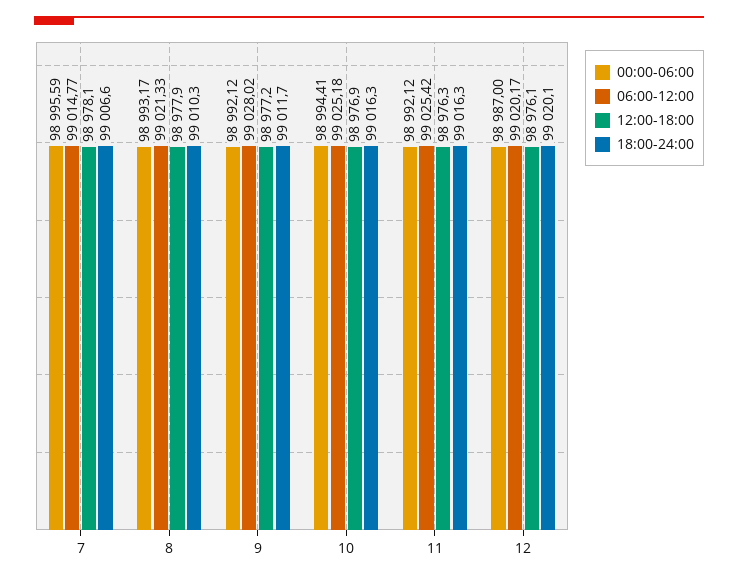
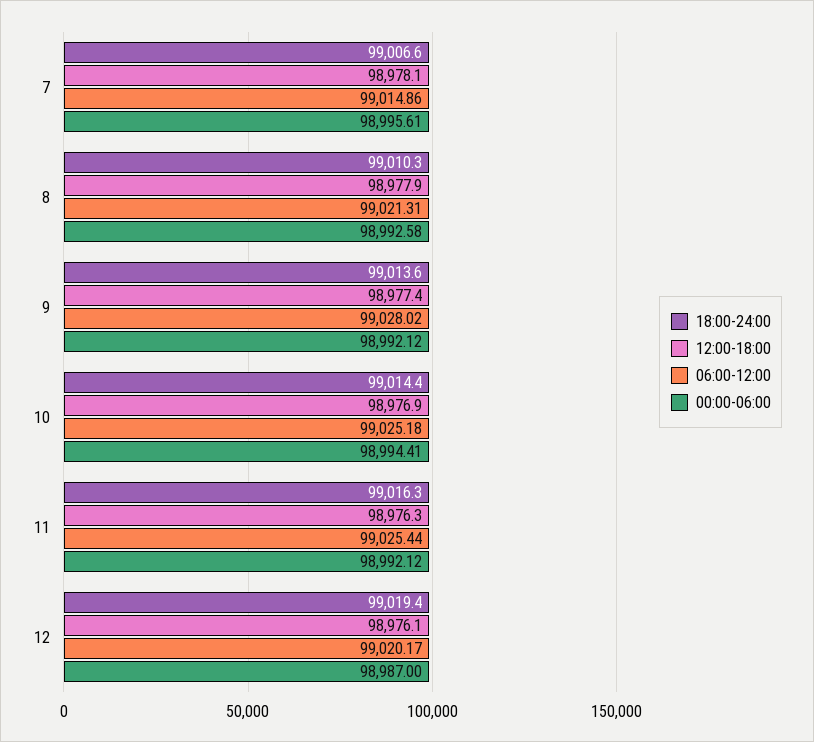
00:00-06:00, 7: 98995.59 -> 98995.61
06:00-12:00, 7: 99014.77 -> 99014.86
00:00-06:00, 8: 98993.17 -> 98992.58
06:00-12:00, 8: 99021.33 -> 99021.31
12:00-18:00, 9: 98977.2 -> 98977.4
18:00-24:00, 9: 99011.7 -> 99013.6
18:00-24:00, 10: 99016.3 -> 99014.4
06:00-12:00, 11: 99025.42 -> 99025.44
18:00-24:00, 12: 99020.1 -> 99019.4

